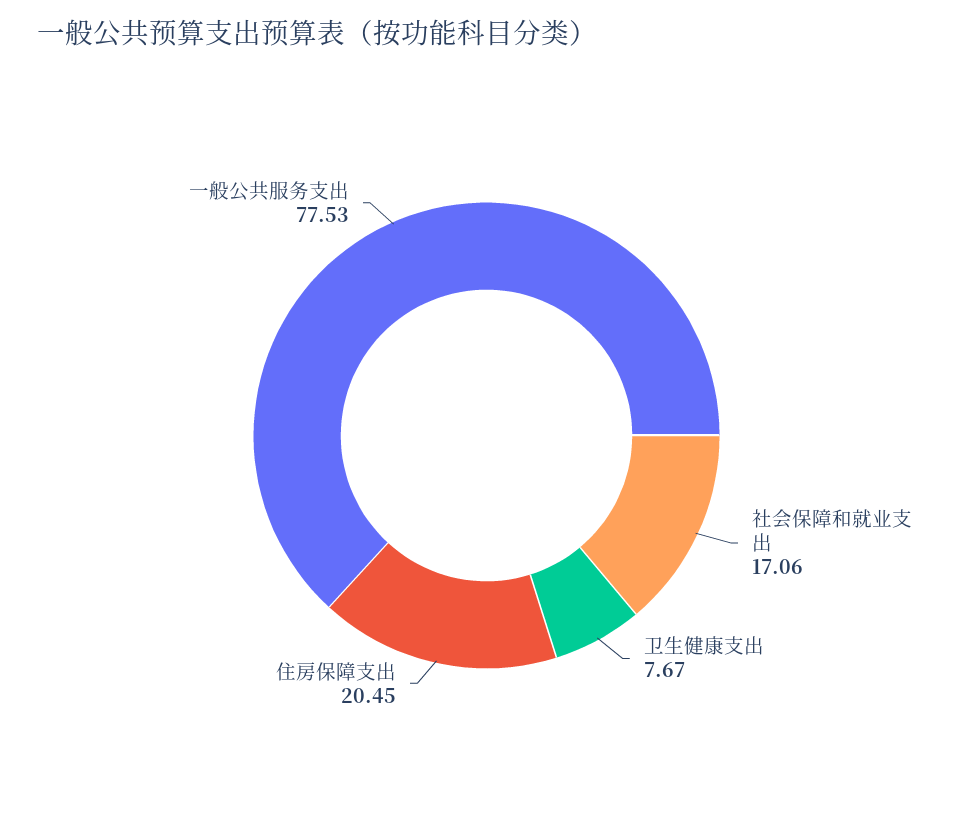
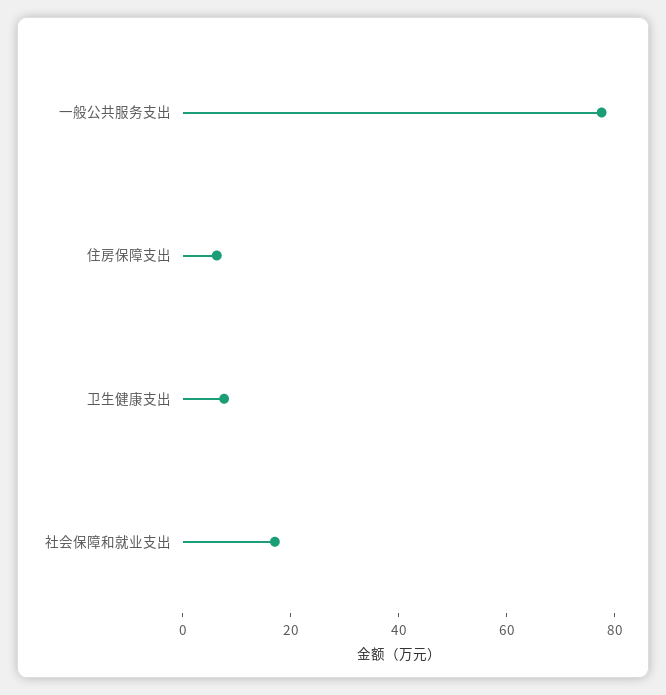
住房保障支出: 20.45 -> 5

